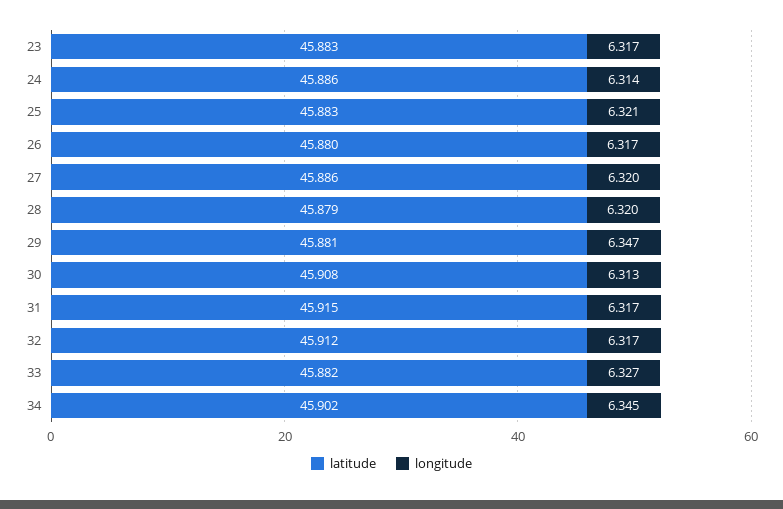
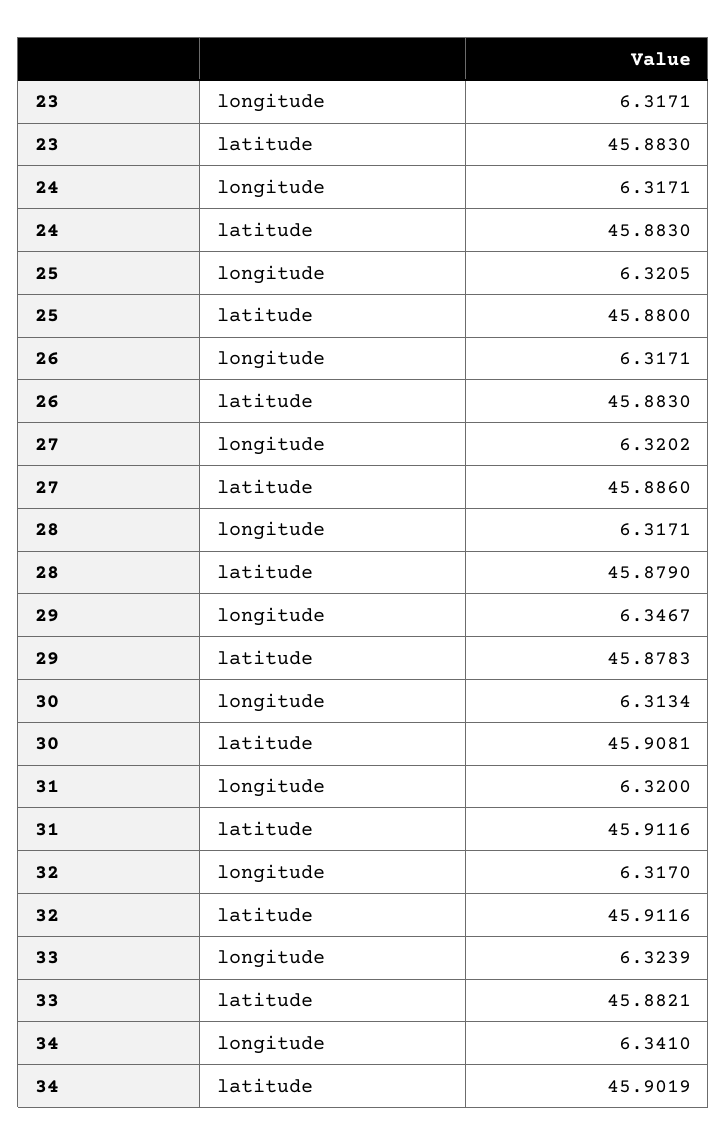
latitude, 24: 45.886 -> 45.883
longitude, 24: 6.314 -> 6.3171
latitude, 25: 45.883 -> 45.88
latitude, 26: 45.88 -> 45.883
longitude, 28: 6.32 -> 6.3171
latitude, 29: 45.881 -> 45.8783
latitude, 31: 45.915 -> 45.9116
longitude, 31: 6.317 -> 6.32
longitude, 33: 6.327 -> 6.3239
longitude, 34: 6.345 -> 6.341

